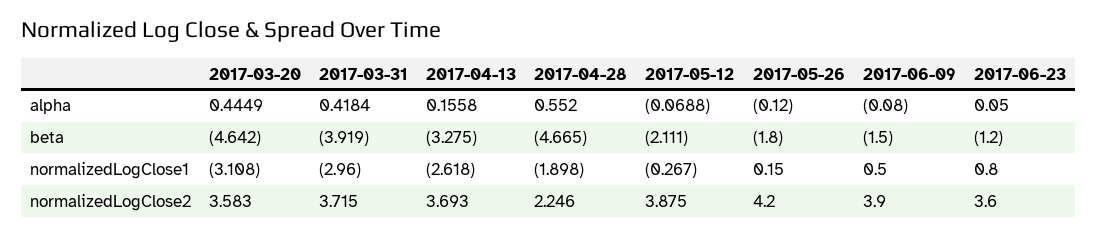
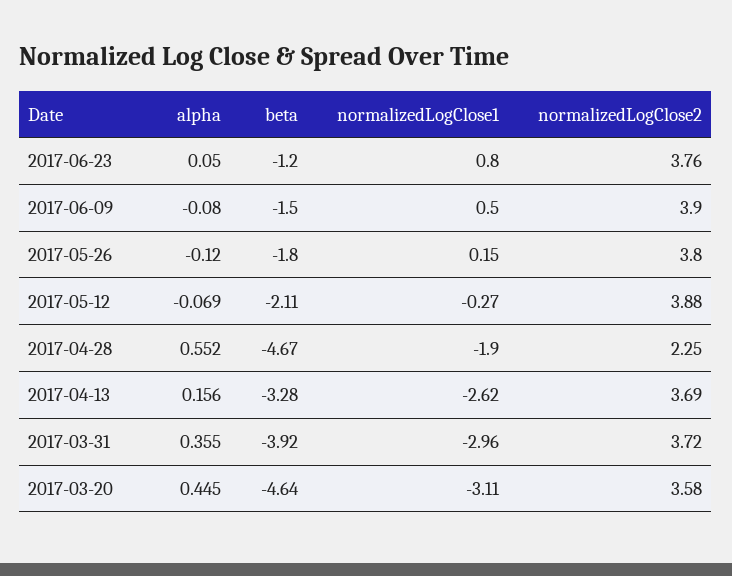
2017-03-31, alpha: 0.4184 -> 0.355
2017-05-26, normalizedLogClose2: 4.2 -> 3.8
2017-06-23, normalizedLogClose2: 3.6 -> 3.76

